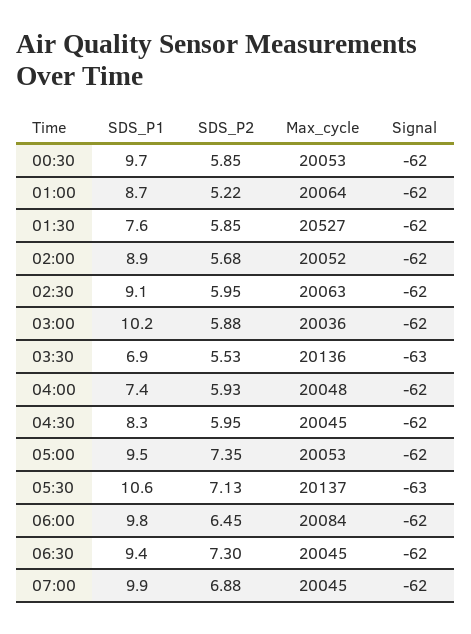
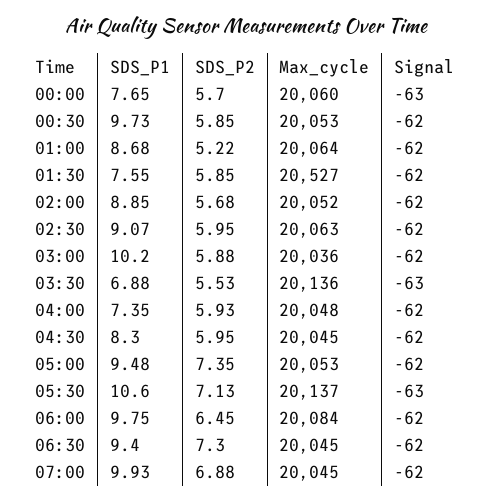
SDS_P1, 00:00: none -> 7.65
SDS_P2, 00:00: none -> 5.7
Max_cycle, 00:00: none -> 20060
Signal, 00:00: none -> -63

